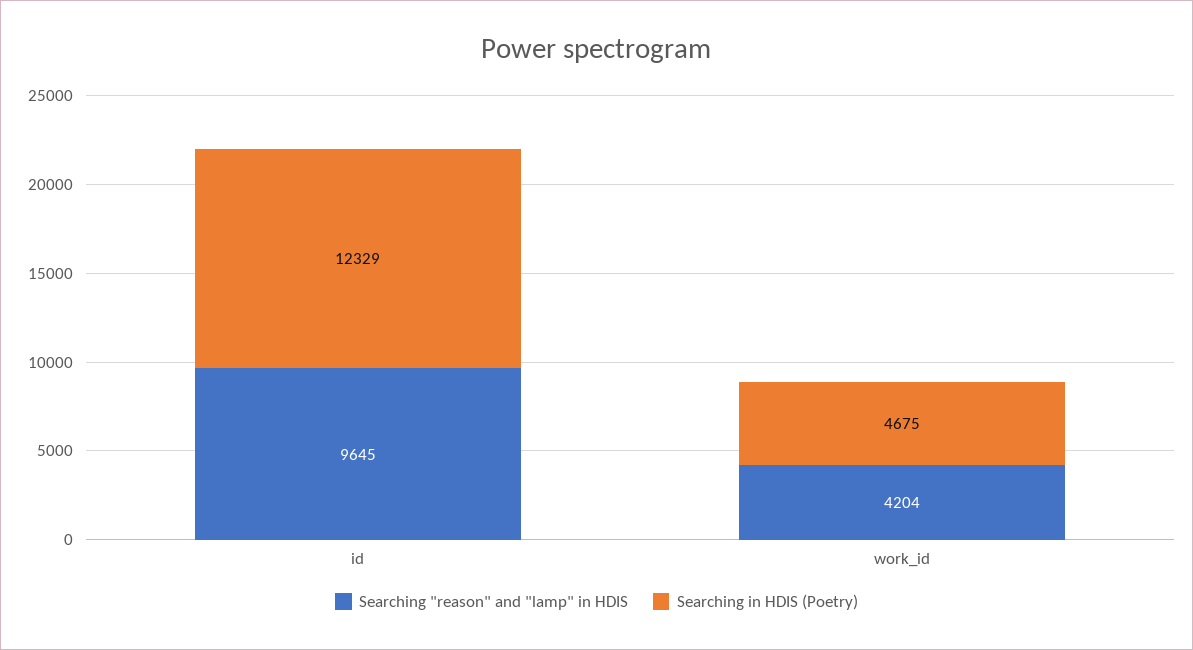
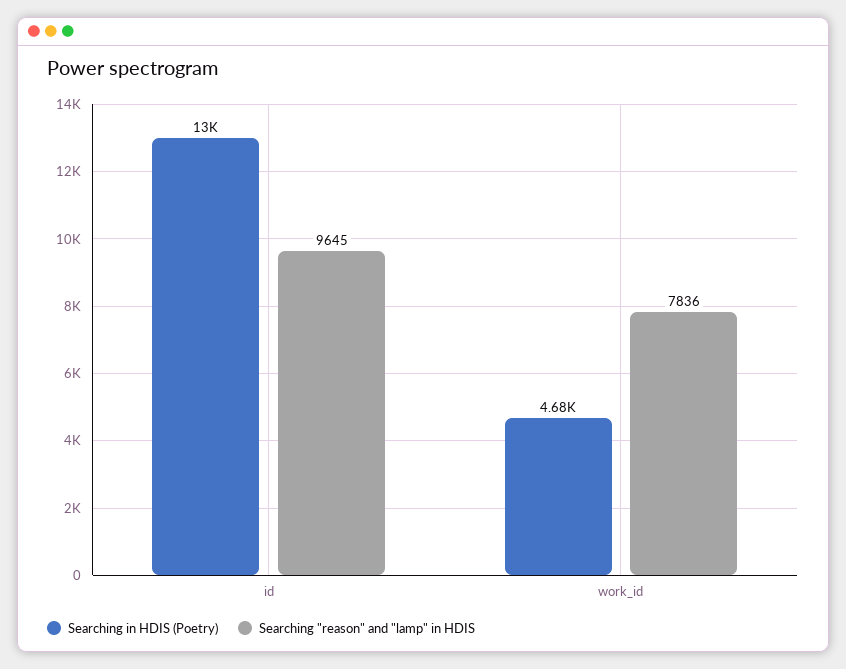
Searching in HDIS (Poetry), id: 12329 -> 13000
Searching "reason" and "lamp" in HDIS, work_id: 4204 -> 7836

